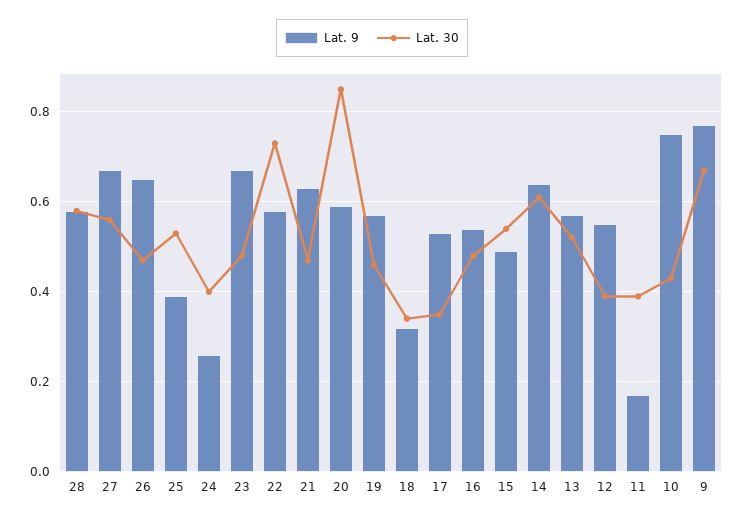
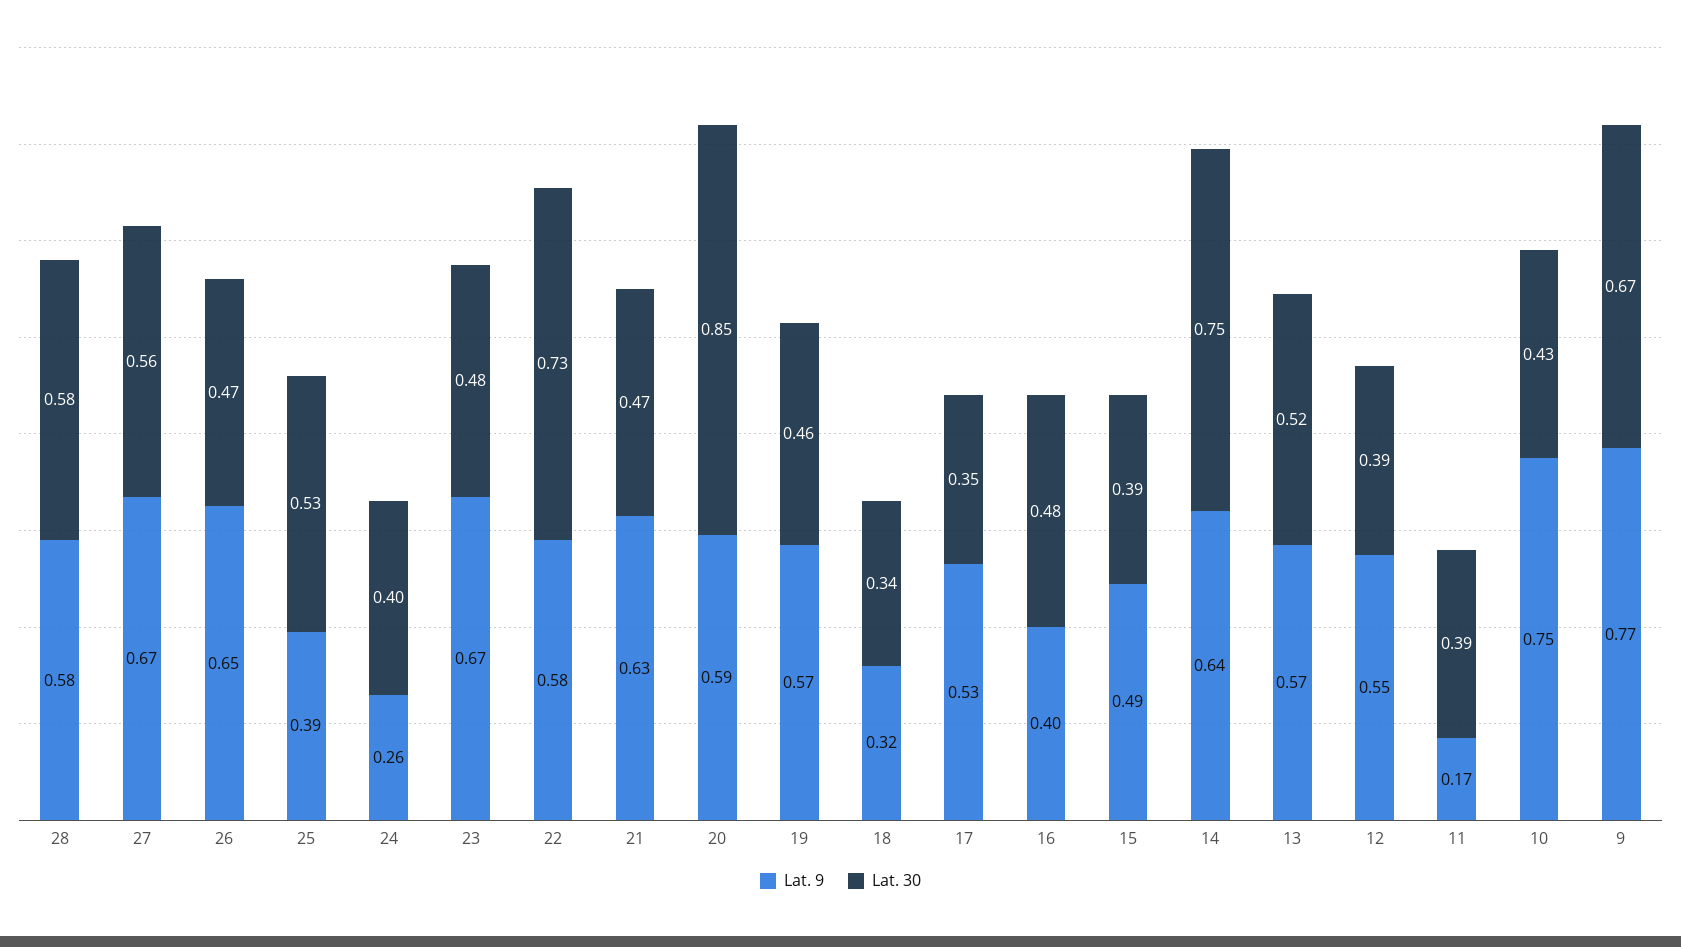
Lat. 9, 16: 0.55 -> 0.4
Lat. 30, 15: 0.55 -> 0.39
Lat. 30, 14: 0.6 -> 0.75

